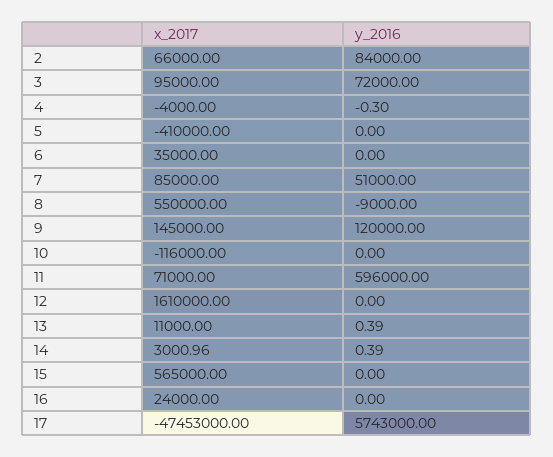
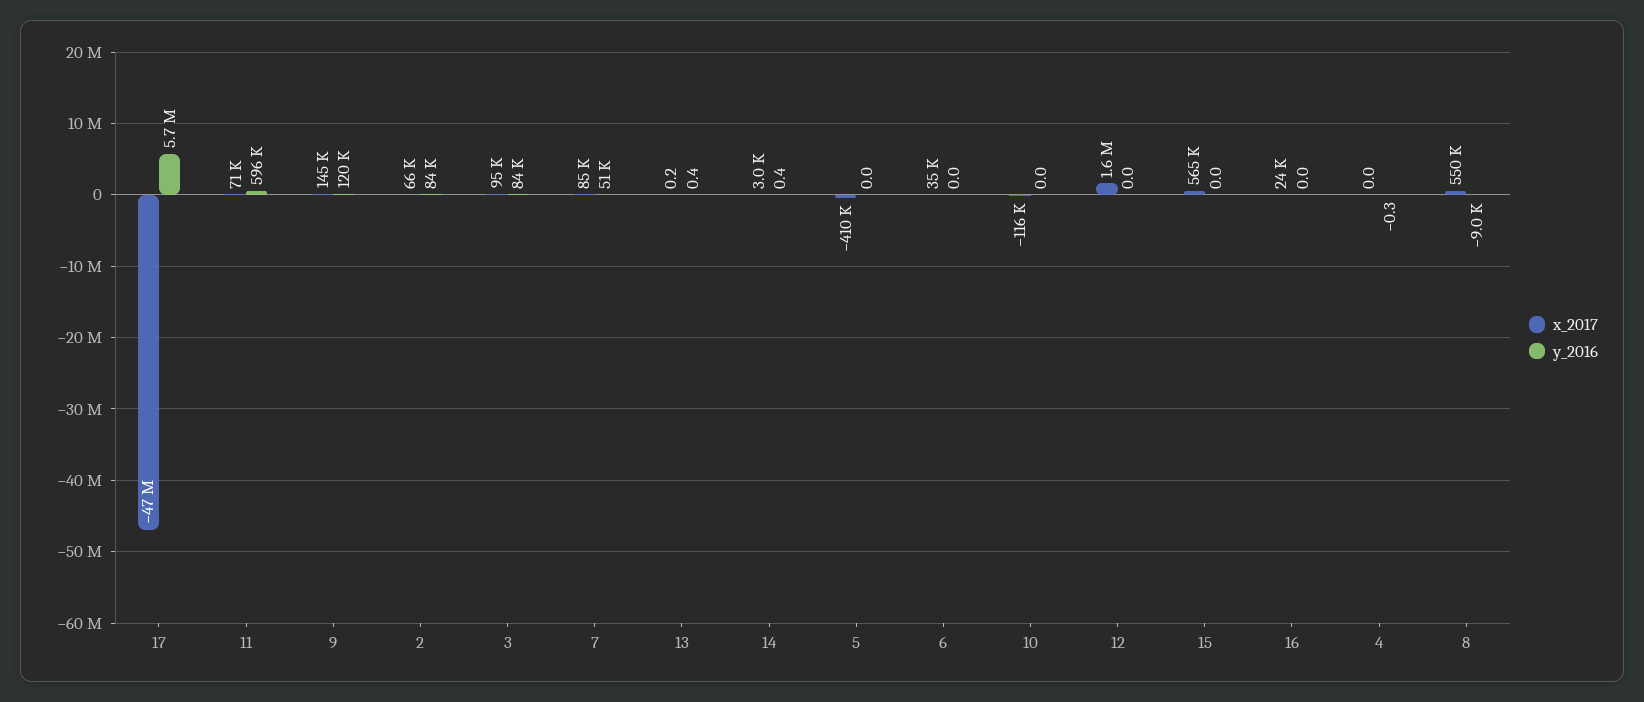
y_2016, 3: 72000 -> 84000
x_2017, 4: -4000 -> 0
x_2017, 13: 11000 -> 0.2

